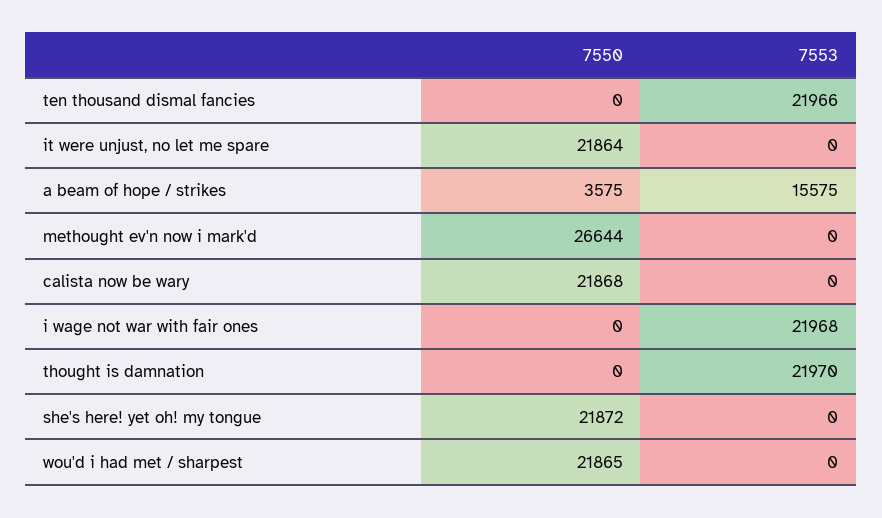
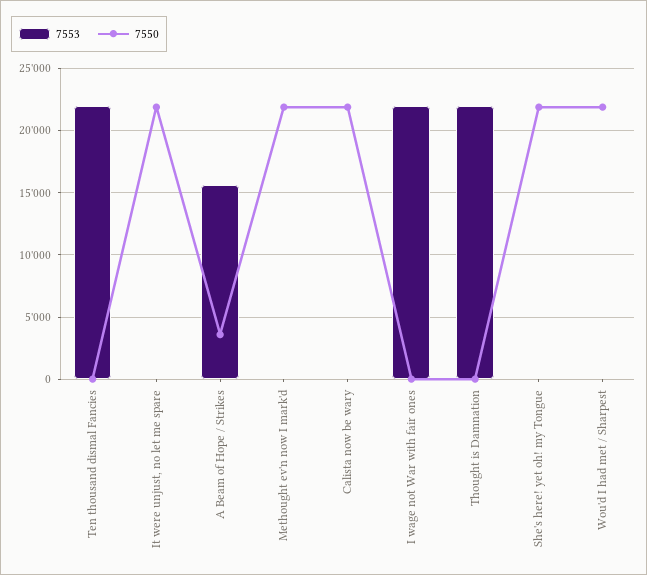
7550, methought ev'n now i mark'd: 26644 -> 22000

